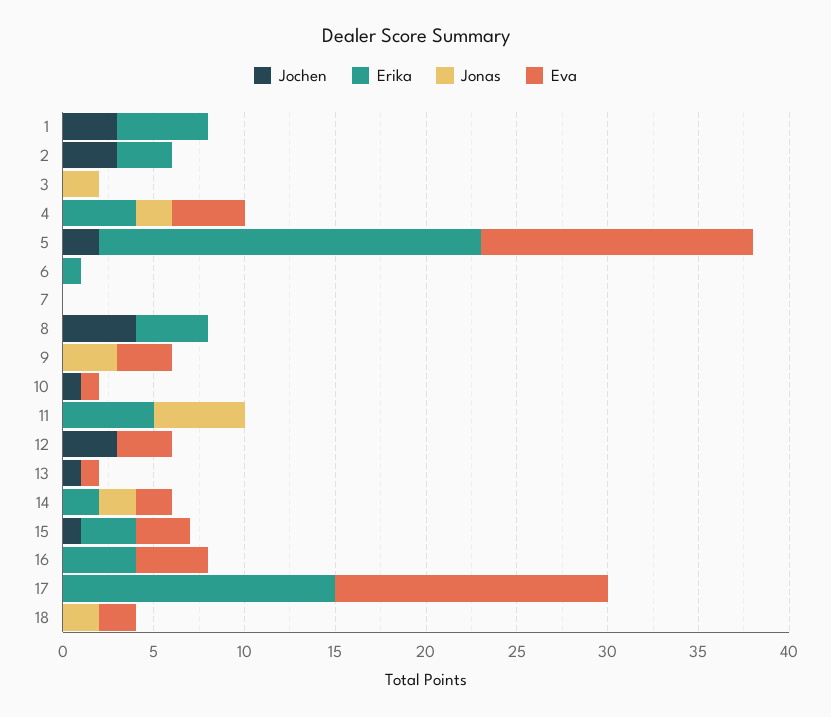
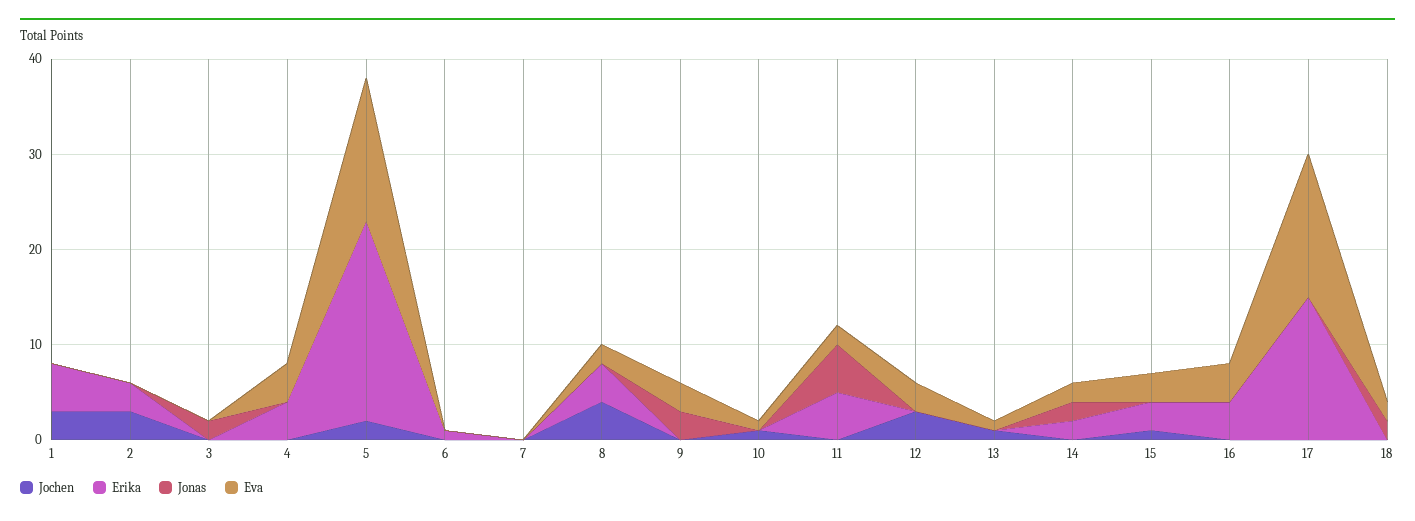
Jonas, 4: 2 -> 0
Eva, 8: 0 -> 2
Eva, 11: 0 -> 2

